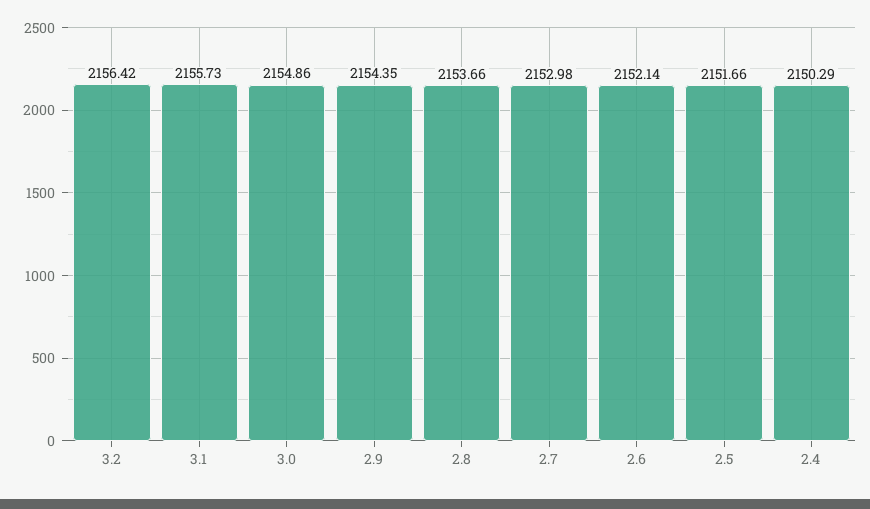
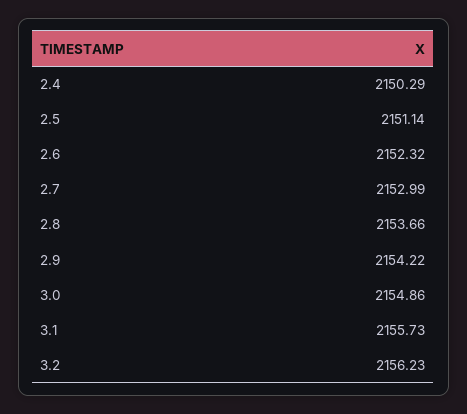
3.2: 2156.42 -> 2156.23
2.9: 2154.35 -> 2154.22
2.7: 2152.98 -> 2152.99
2.6: 2152.14 -> 2152.32
2.5: 2151.66 -> 2151.14

